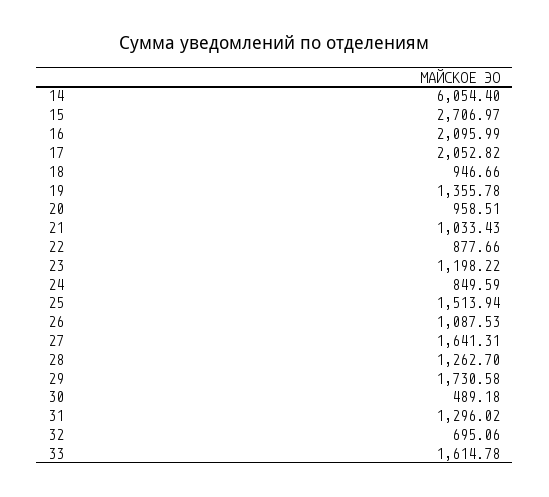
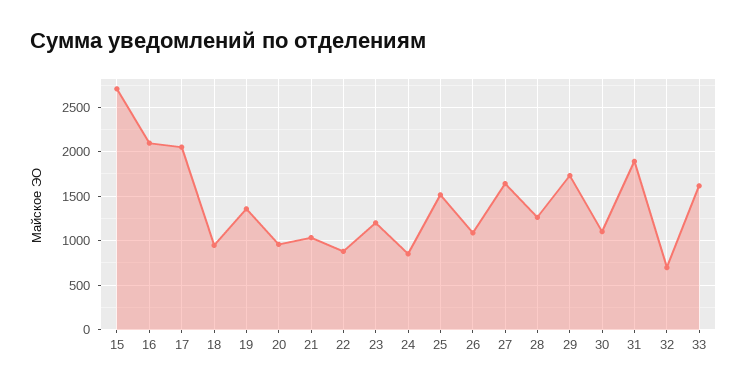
14: 6054.4 -> none
30: 489.18 -> 1100
31: 1296.02 -> 1900

